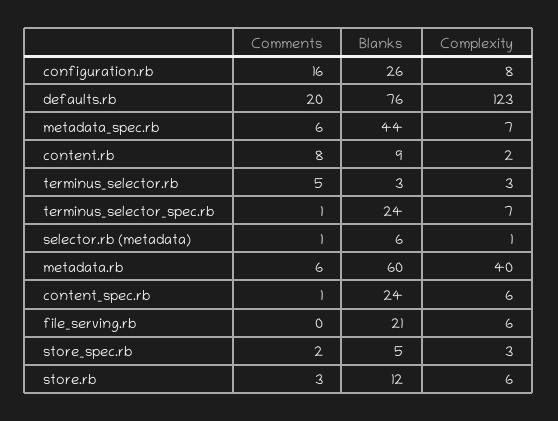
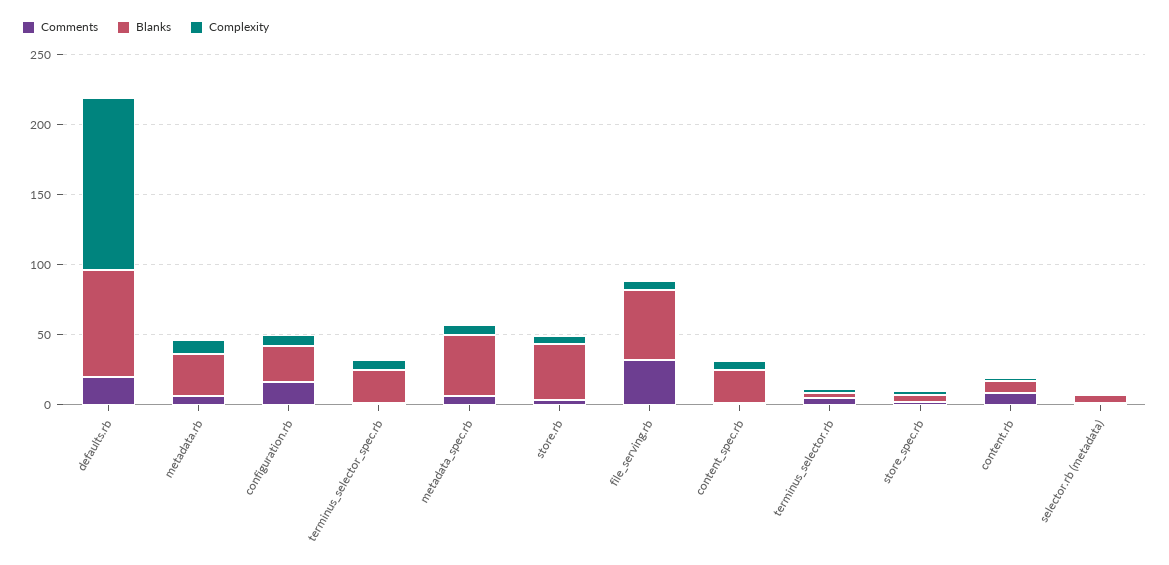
Blanks, metadata.rb: 60 -> 30
Complexity, metadata.rb: 40 -> 10
Comments, file_serving.rb: 0 -> 30
Blanks, file_serving.rb: 21 -> 50
Blanks, store.rb: 12 -> 40

